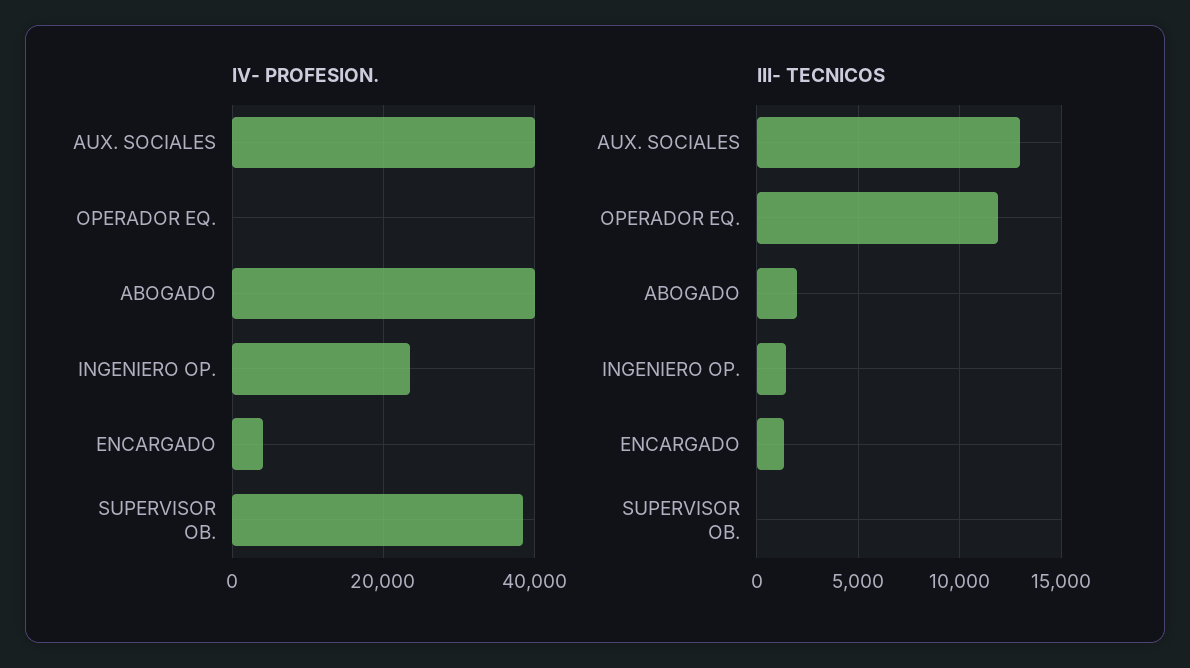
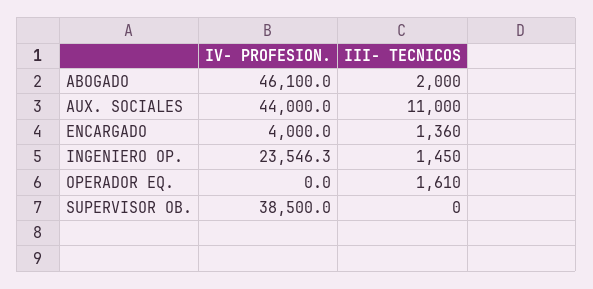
IV- PROFESION., AUX. SOCIALES: 40000 -> 44000
IV- PROFESION., ABOGADO: 40000 -> 46100
III- TECNICOS, AUX. SOCIALES: 13000 -> 11000
III- TECNICOS, OPERADOR EQ.: 12000 -> 1610

